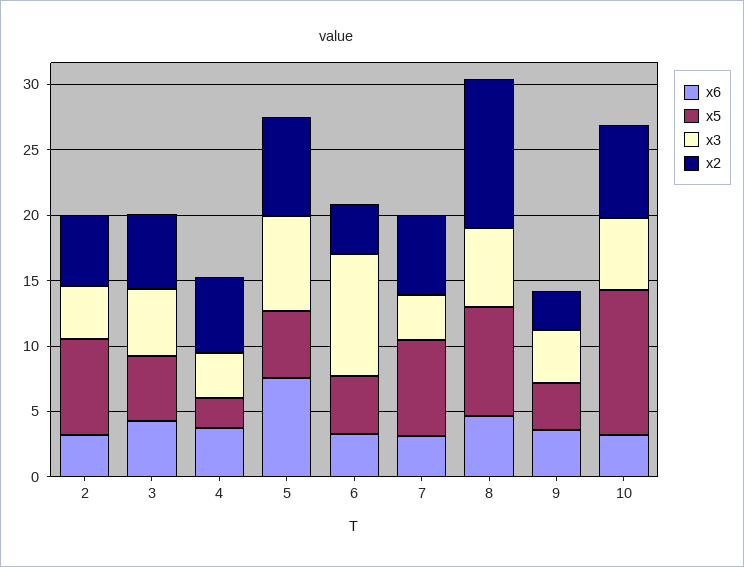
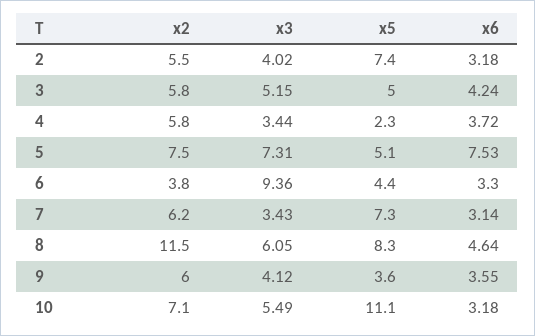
x2, 9: 3 -> 6

